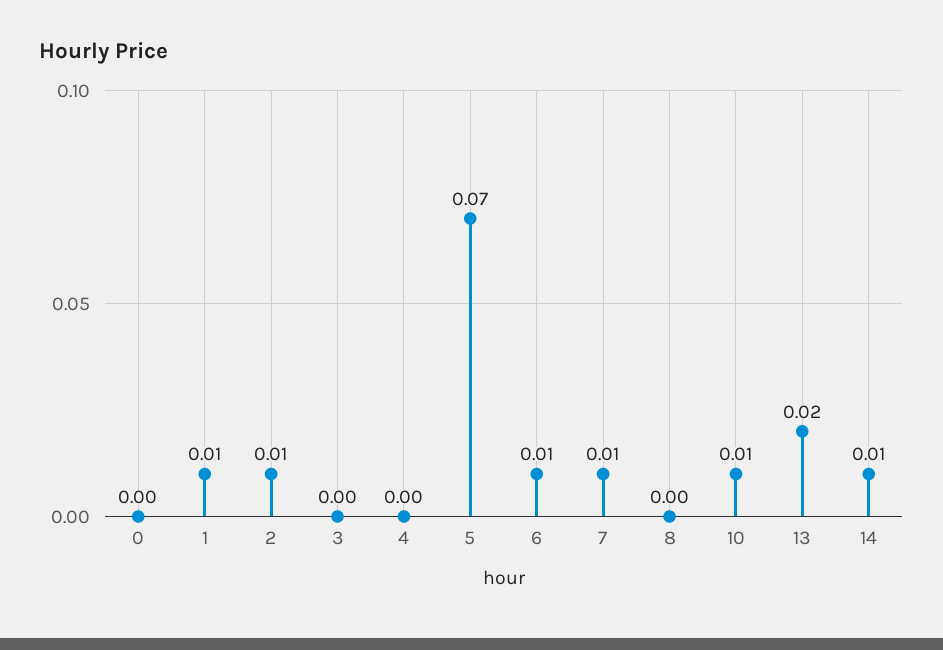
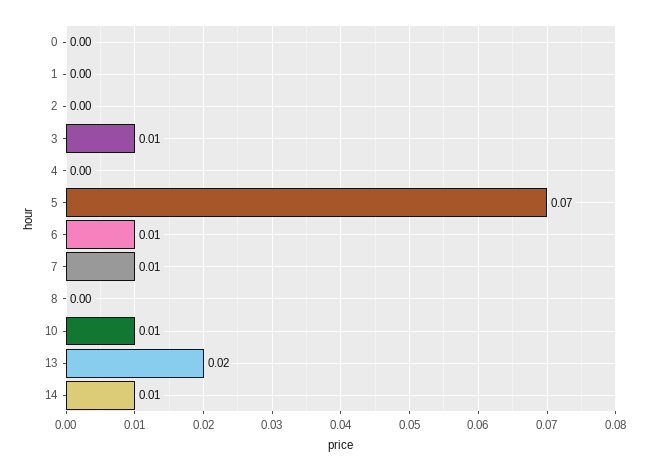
1: 0.01 -> 0
2: 0.01 -> 0
3: 0 -> 0.01

